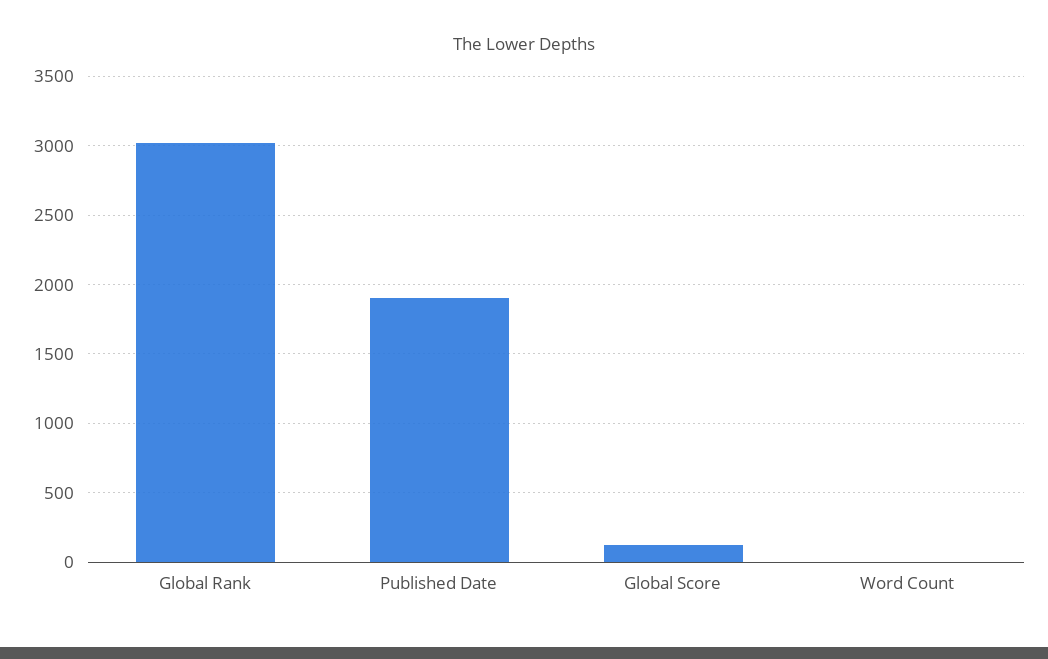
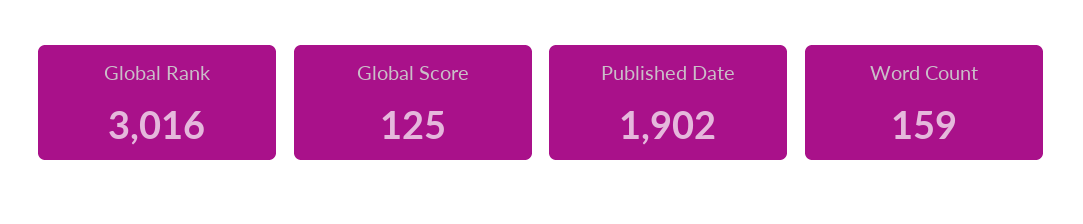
Word Count: 0 -> 159

